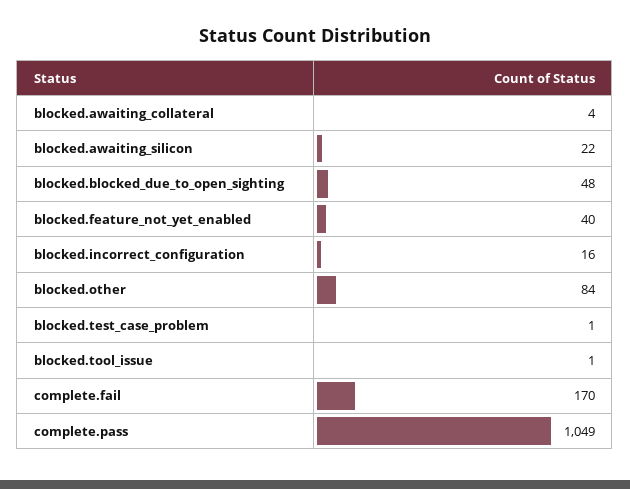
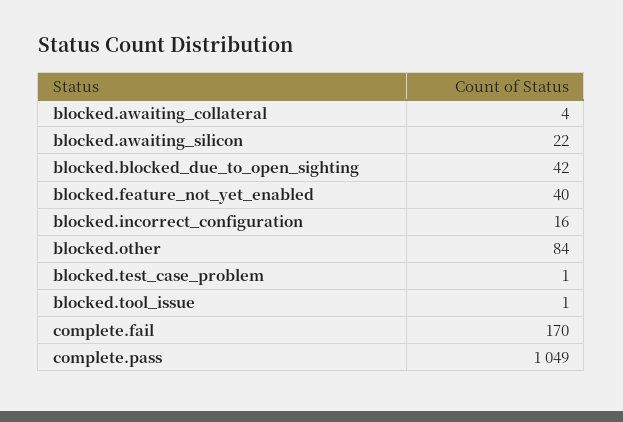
blocked.blocked_due_to_open_sighting: 48 -> 42

